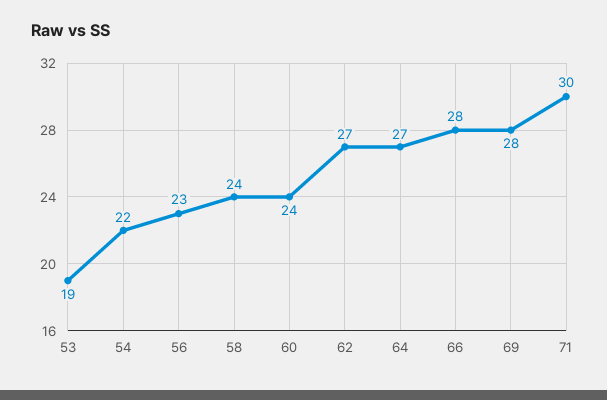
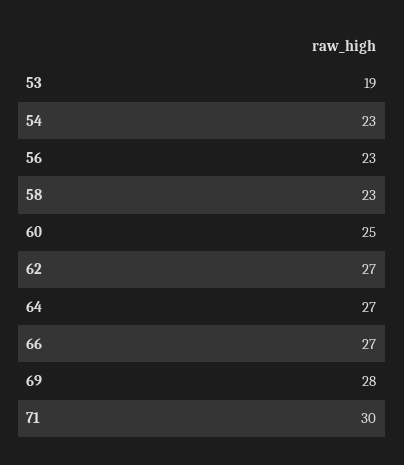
54: 22 -> 23
58: 24 -> 23
60: 24 -> 25
66: 28 -> 27

